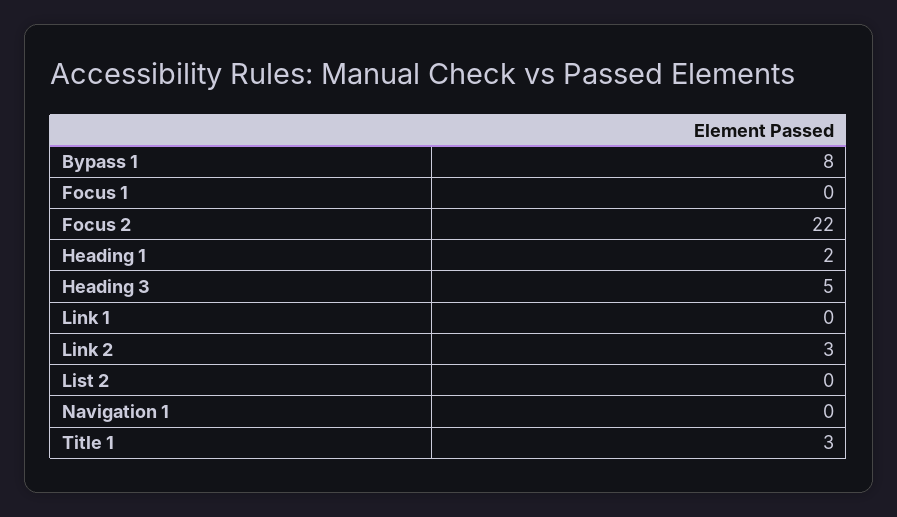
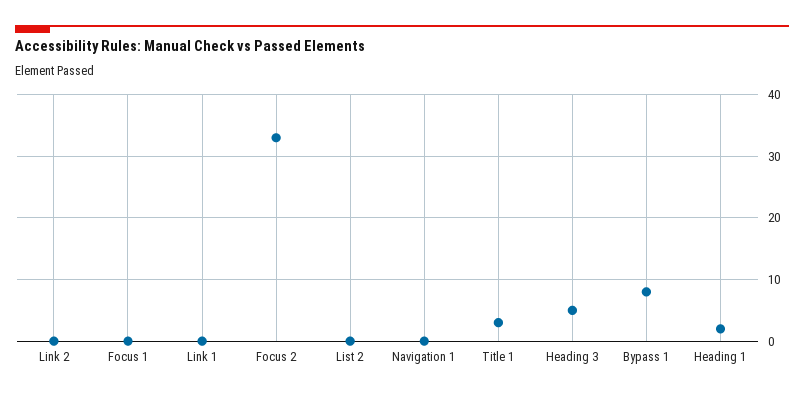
Focus 2: 22 -> 33
Link 2: 3 -> 0

